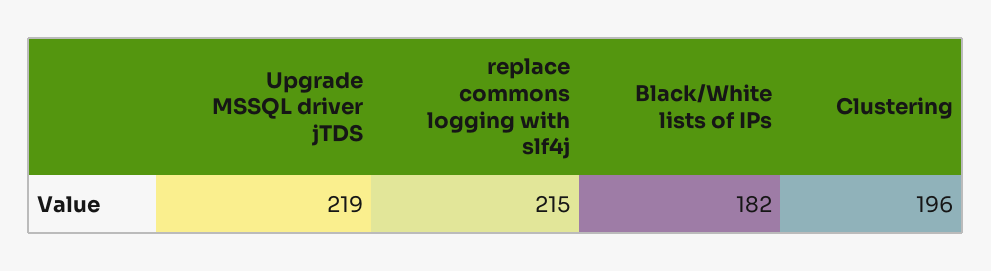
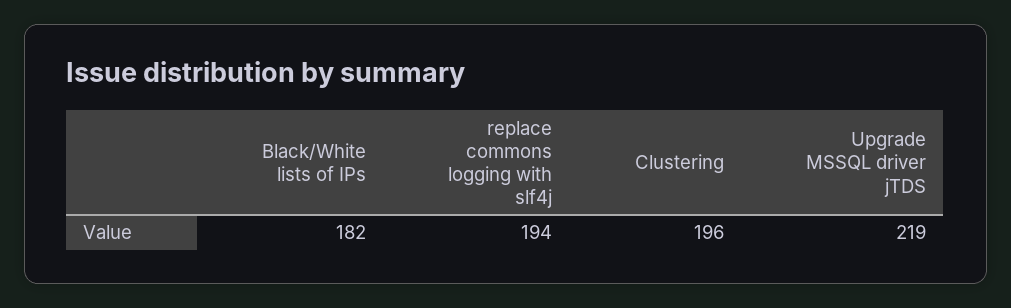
replace commons logging with slf4j: 215 -> 194

